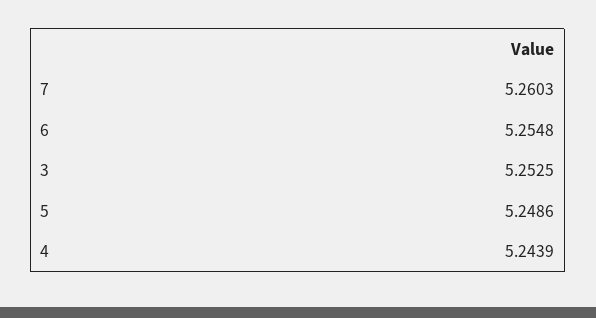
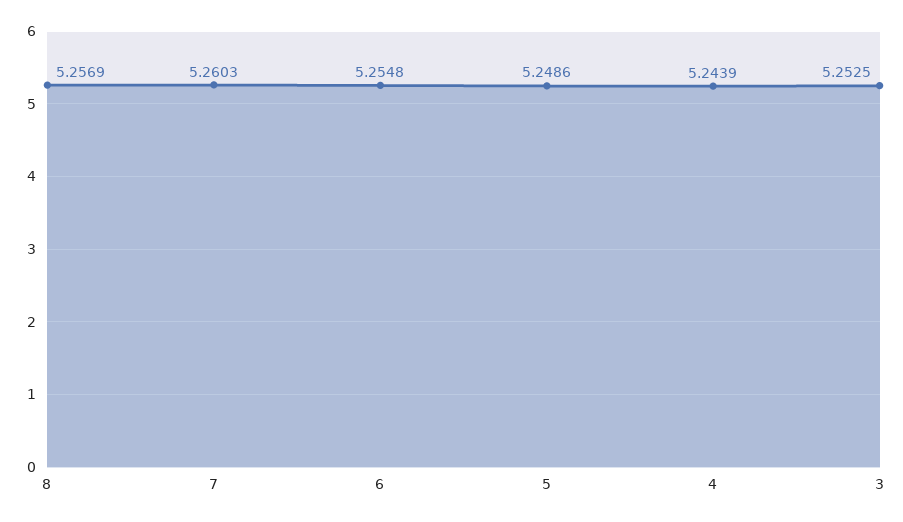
8: none -> 5.2569

